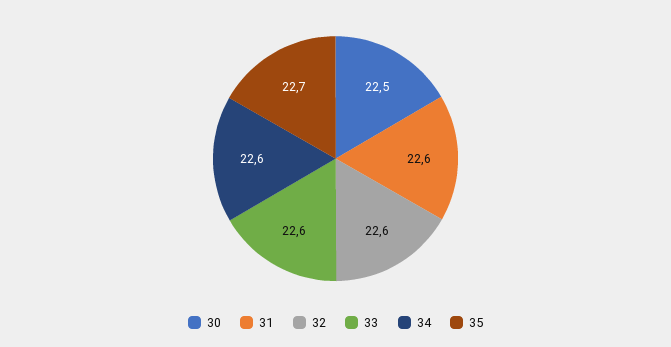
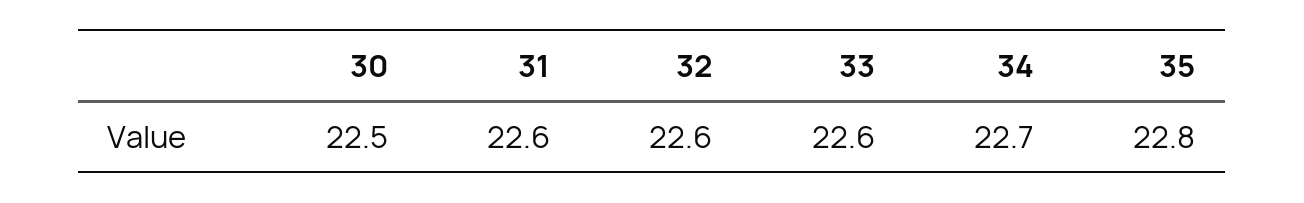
34: 22.6 -> 22.7
35: 22.7 -> 22.8

